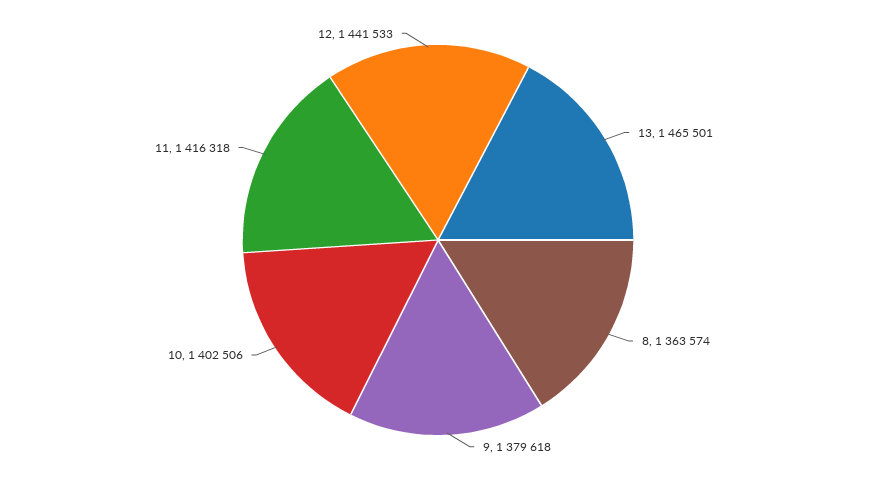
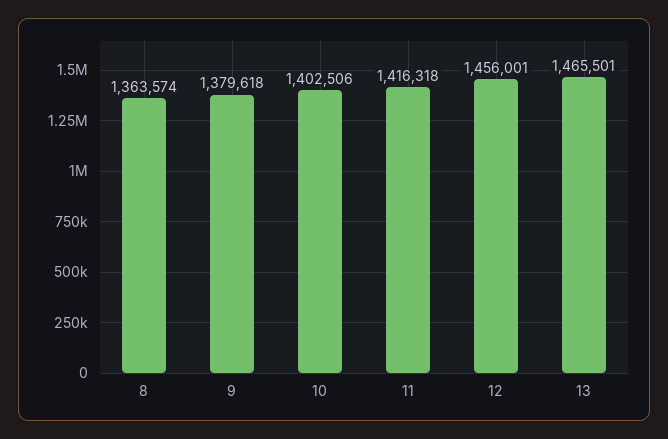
12: 1441533 -> 1456001

